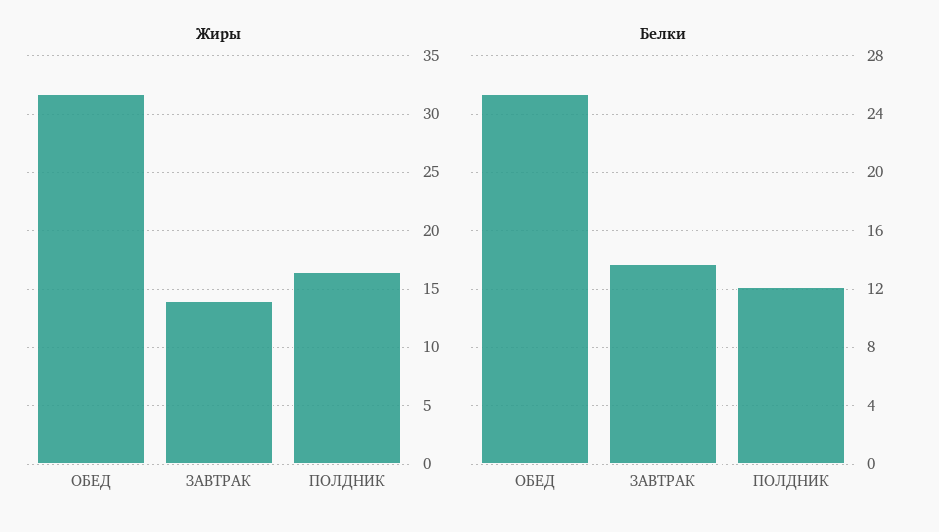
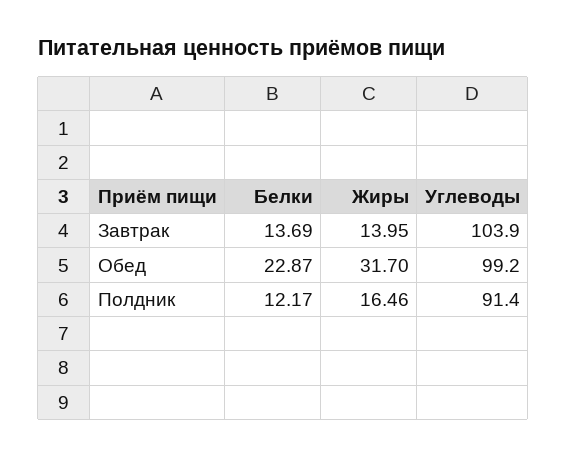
Белки, ОБЕД: 25.5 -> 22.87
Углеводы, ЗАВТРАК: none -> 103.9
Углеводы, ОБЕД: none -> 99.2
Углеводы, ПОЛДНИК: none -> 91.4

